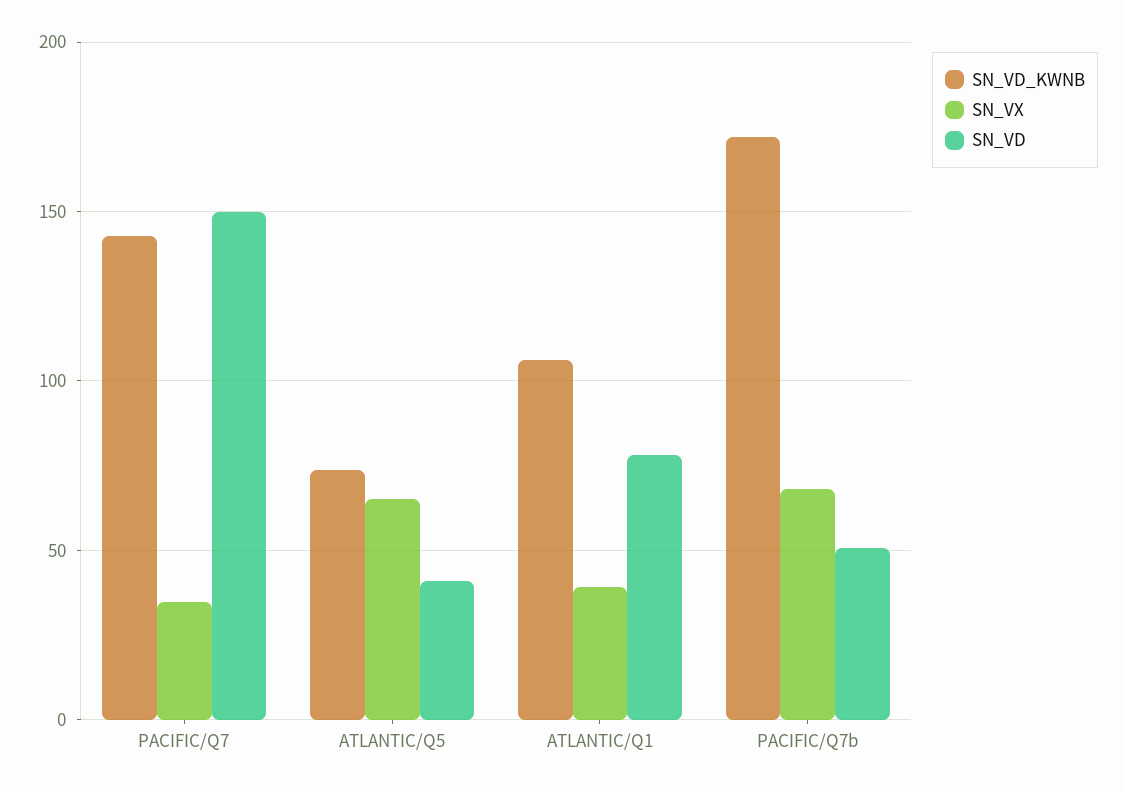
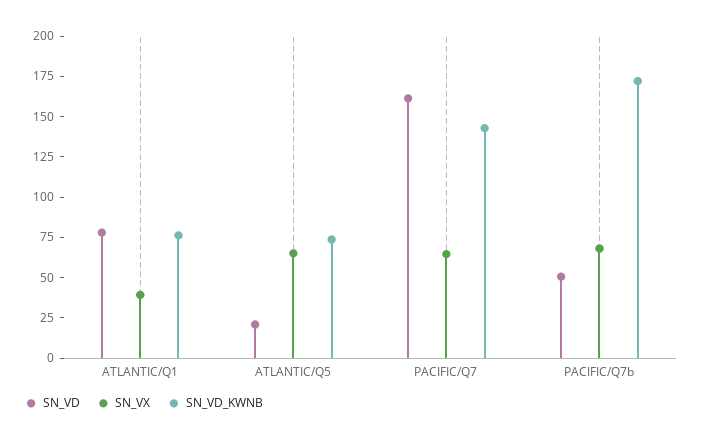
SN_VX, PACIFIC/Q7: 35 -> 65
SN_VD, PACIFIC/Q7: 150 -> 160
SN_VD, ATLANTIC/Q5: 40 -> 20
SN_VD_KWNB, ATLANTIC/Q1: 105 -> 75

